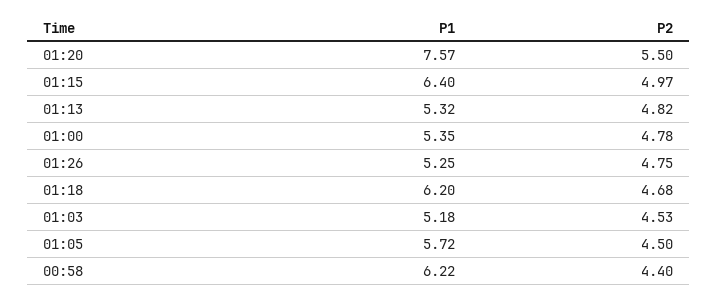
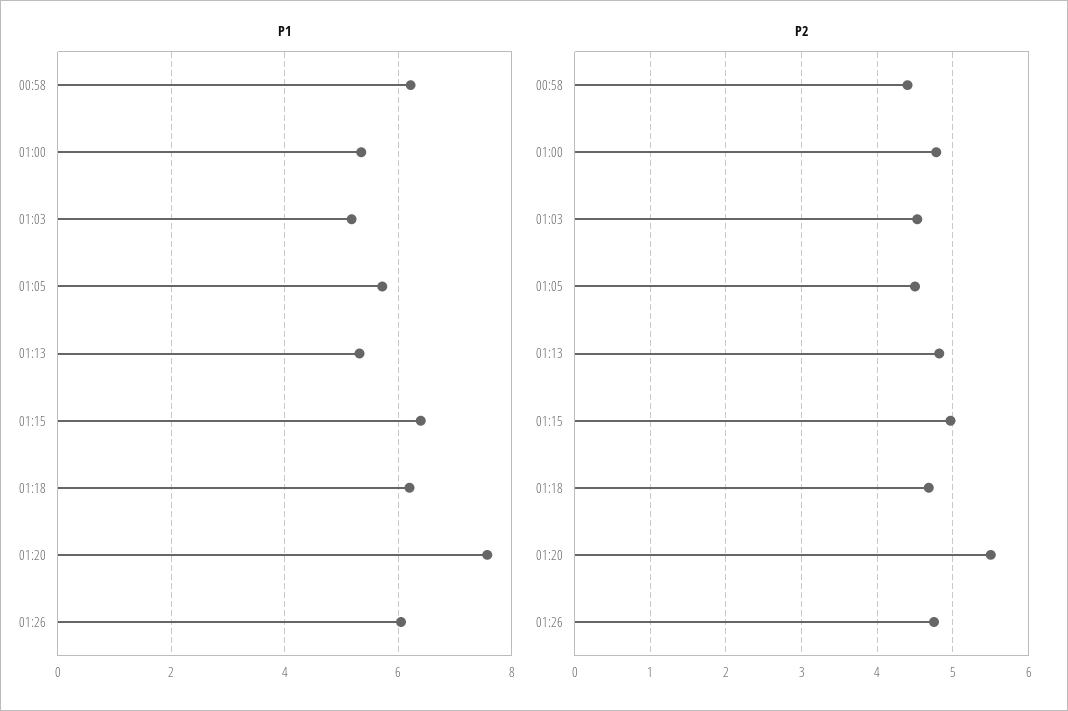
P1, 01:26: 5.25 -> 6

